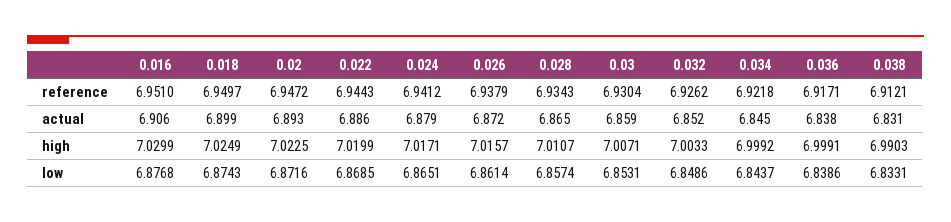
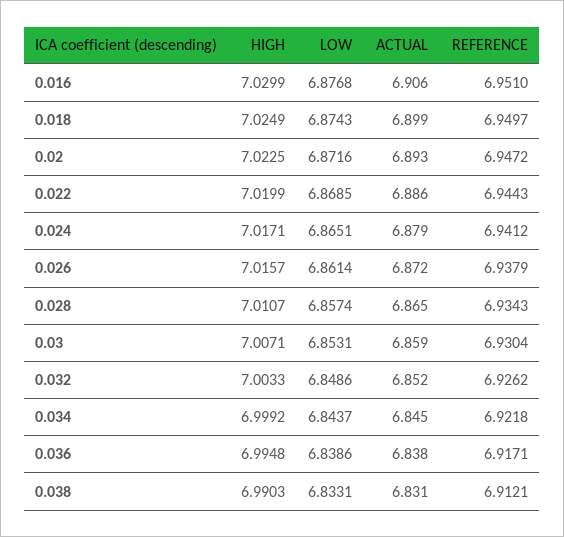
0.036, high: 6.9991 -> 6.9948

